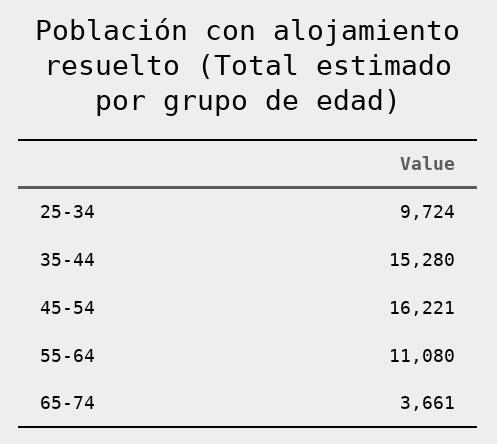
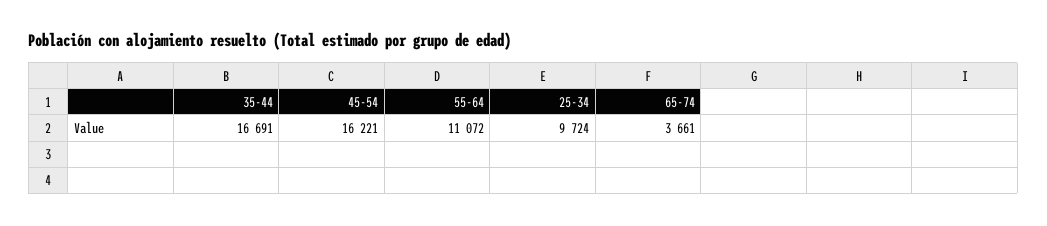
35-44: 15280 -> 16691
55-64: 11080 -> 11072

